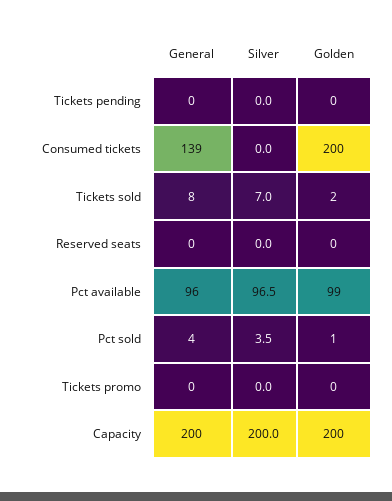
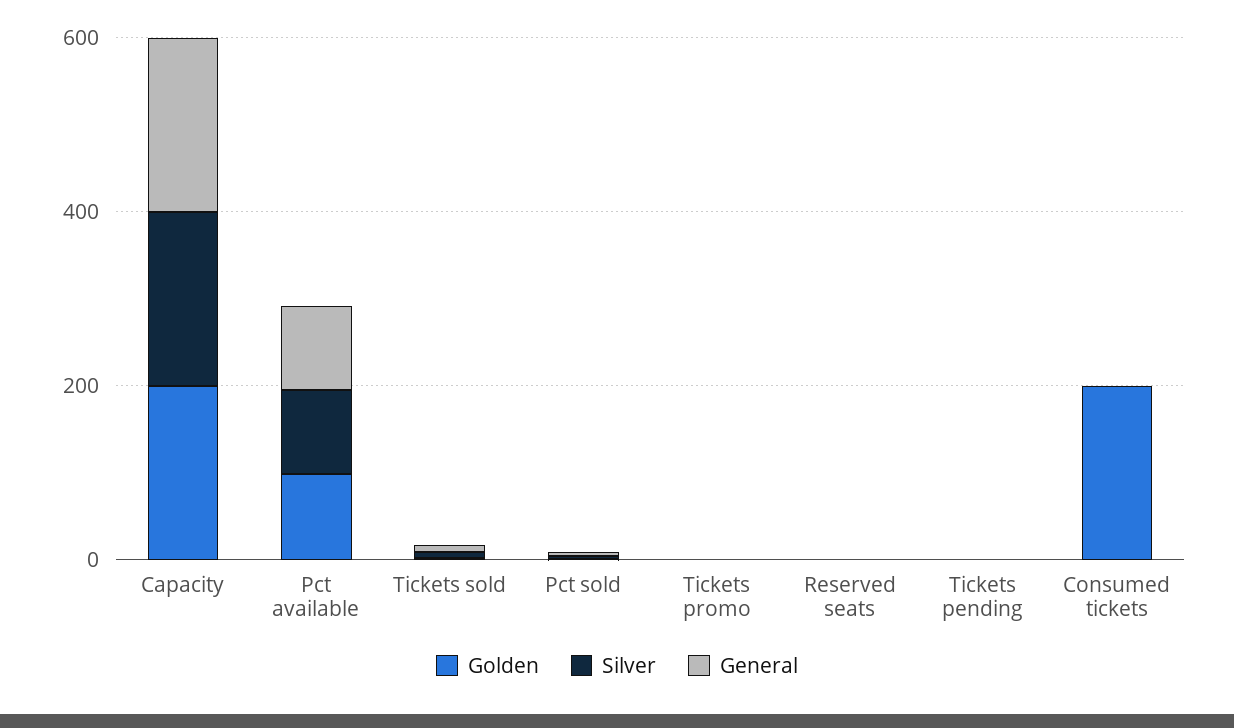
General, Consumed tickets: 139 -> 0

